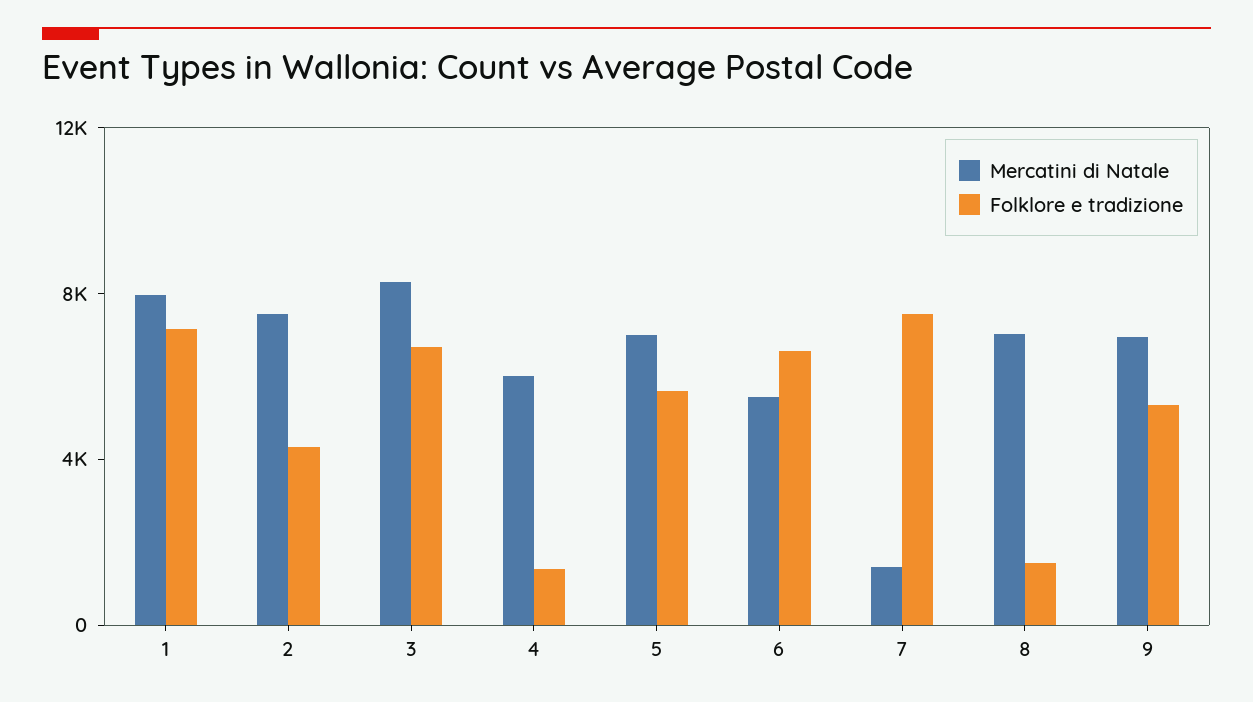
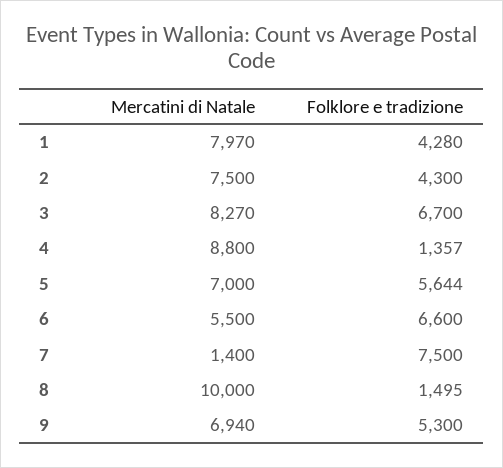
Folklore e tradizione, 1: 7000 -> 4280
Mercatini di Natale, 4: 6000 -> 8800
Mercatini di Natale, 8: 7000 -> 10000

